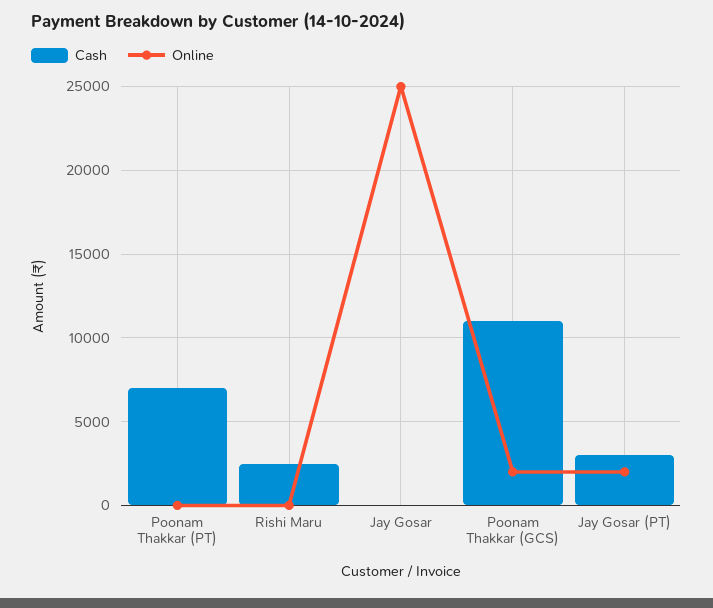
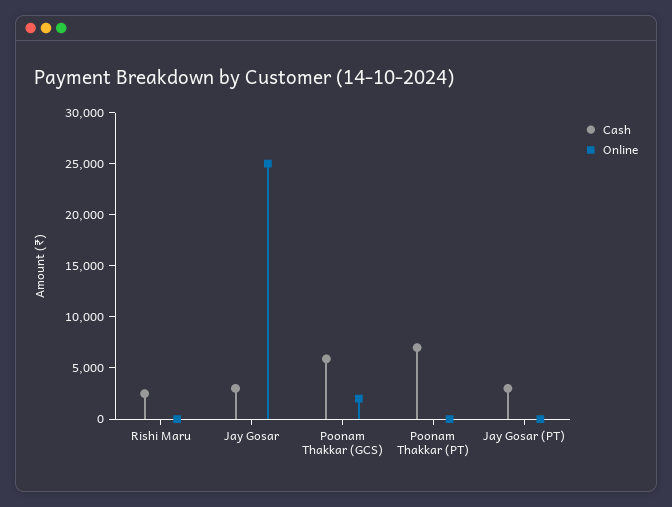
Cash, Jay Gosar: 0 -> 3000
Cash, Poonam Thakkar (GCS): 11000 -> 6000
Online, Jay Gosar (PT): 2000 -> 0

